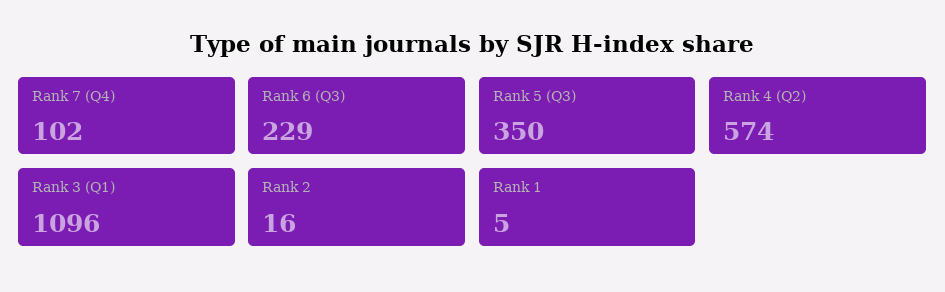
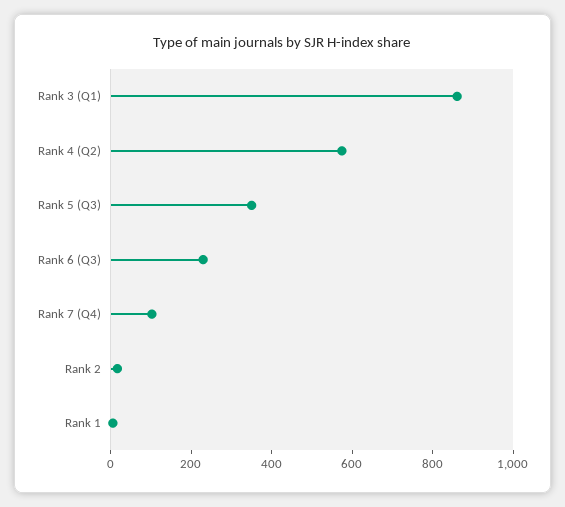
Rank 3 (Q1): 1096 -> 850

